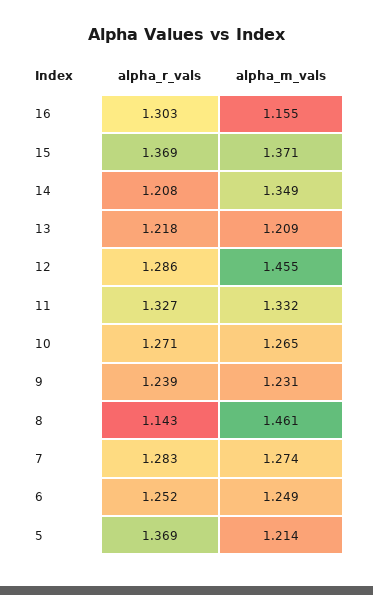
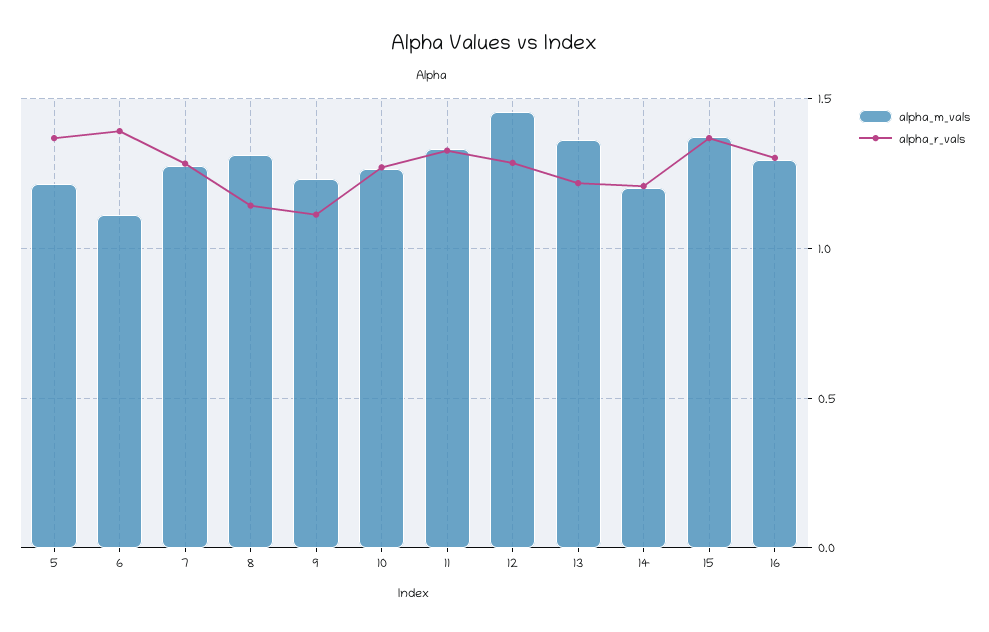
alpha_m_vals, 16: 1.155 -> 1.3
alpha_m_vals, 14: 1.349 -> 1.2
alpha_m_vals, 13: 1.209 -> 1.35
alpha_r_vals, 9: 1.239 -> 1.1
alpha_m_vals, 8: 1.461 -> 1.3
alpha_r_vals, 6: 1.252 -> 1.4
alpha_m_vals, 6: 1.249 -> 1.1

